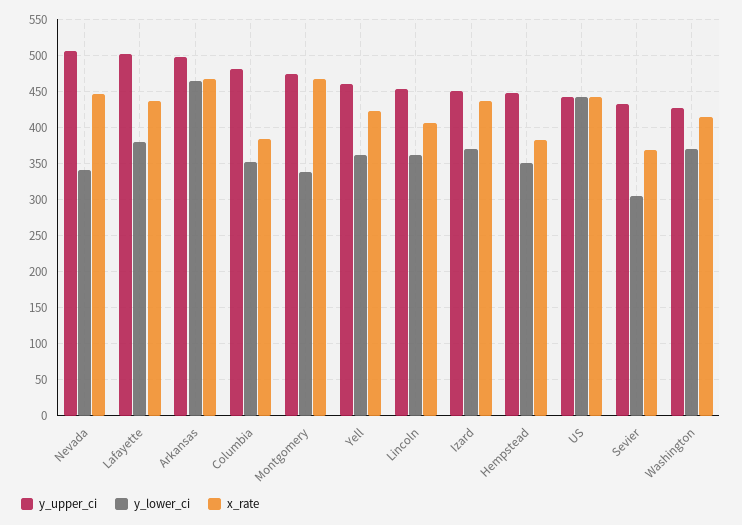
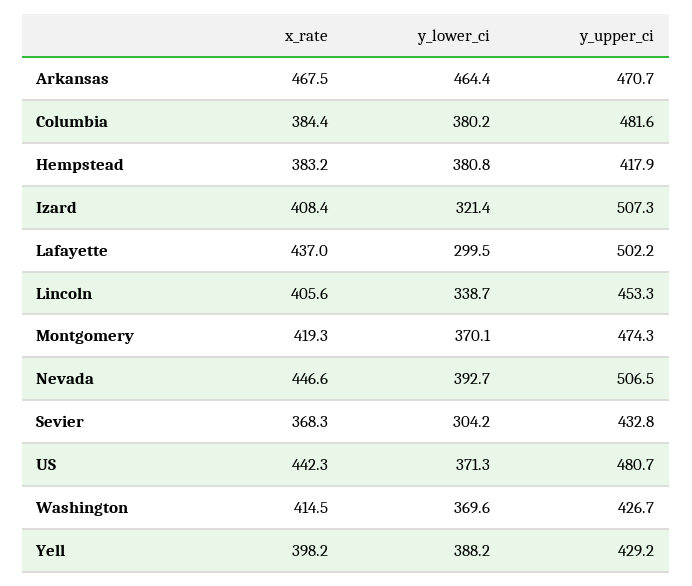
y_lower_ci, Nevada: 340 -> 392.7
y_lower_ci, Lafayette: 380 -> 299.5
y_upper_ci, Arkansas: 500 -> 470.7
y_lower_ci, Columbia: 350 -> 380.2
y_lower_ci, Montgomery: 340 -> 370.1
x_rate, Montgomery: 470 -> 419.3
y_upper_ci, Yell: 460 -> 429.2
y_lower_ci, Yell: 360 -> 388.2
x_rate, Yell: 420 -> 398.2
y_lower_ci, Lincoln: 360 -> 338.7
y_upper_ci, Izard: 450 -> 507.3
y_lower_ci, Izard: 370 -> 321.4
x_rate, Izard: 440 -> 408.4
y_upper_ci, Hempstead: 450 -> 417.9
y_lower_ci, Hempstead: 350 -> 380.8
y_upper_ci, US: 440 -> 480.7
y_lower_ci, US: 440 -> 371.3

